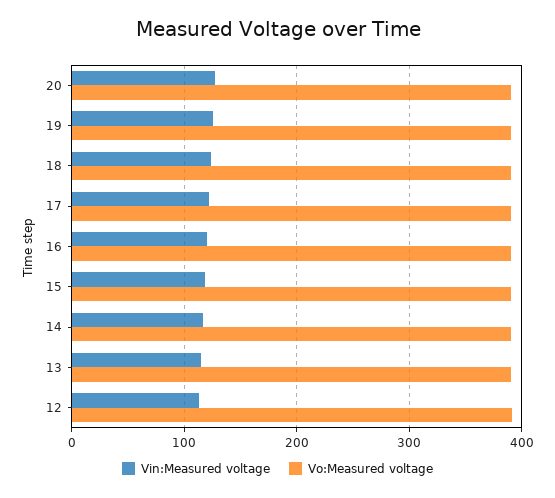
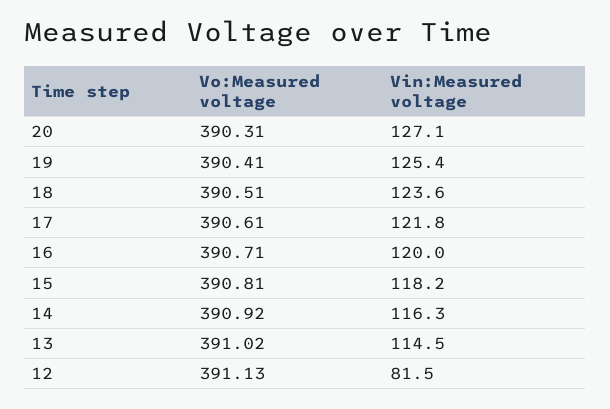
Vin:Measured voltage, 12: 110 -> 81.5

